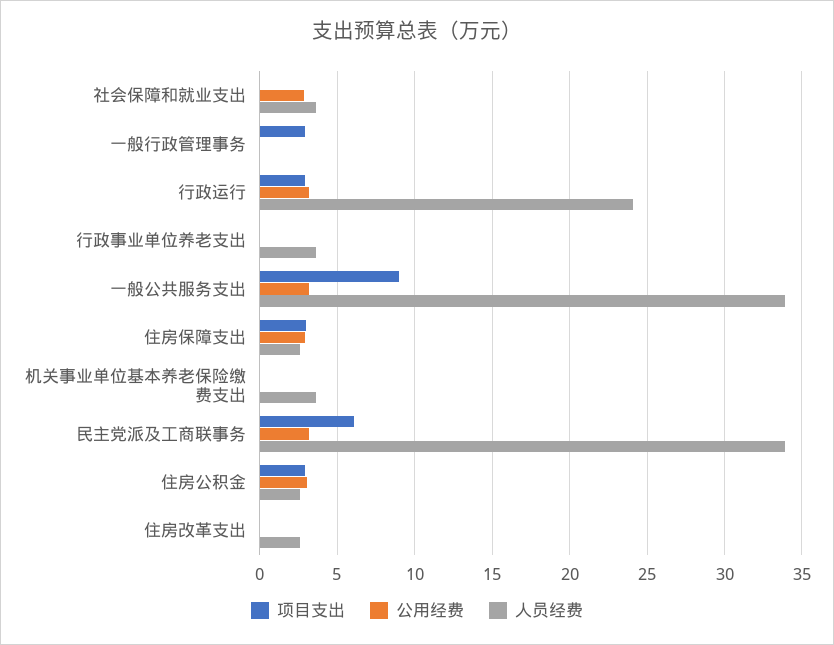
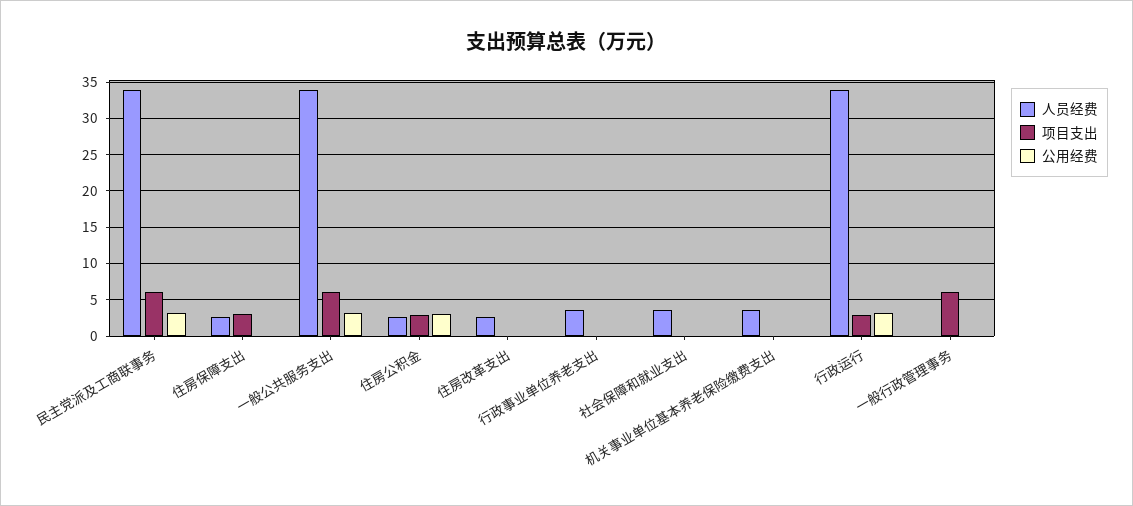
公用经费, 社会保障和就业支出: 3 -> 0
项目支出, 一般行政管理事务: 3 -> 6
人员经费, 行政运行: 24 -> 34
项目支出, 一般公共服务支出: 9 -> 6
公用经费, 住房保障支出: 3 -> 0

